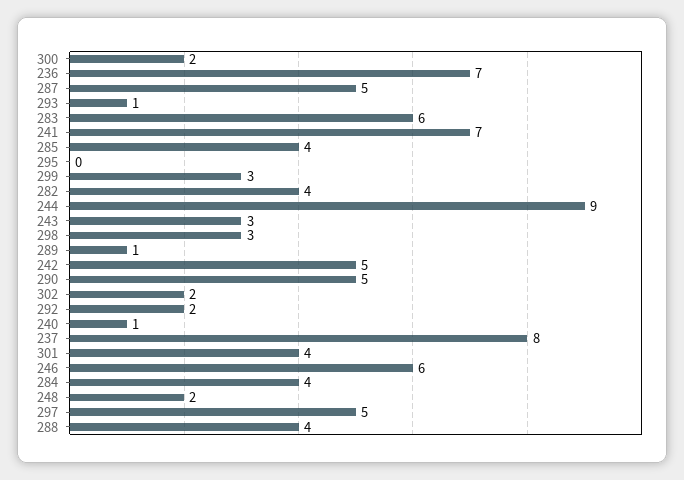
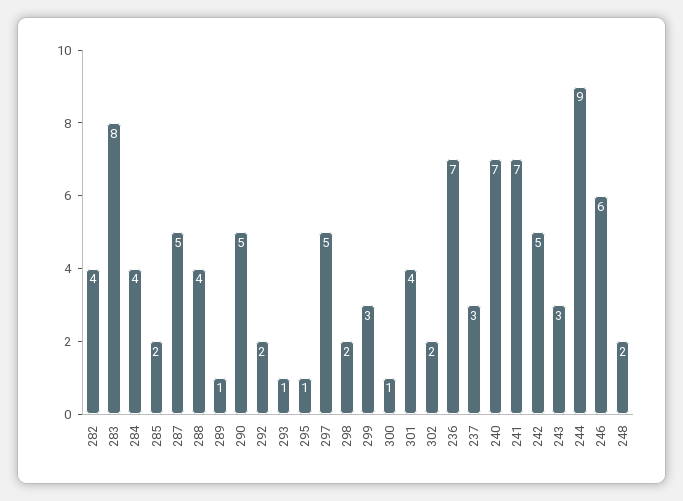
300: 2 -> 1
283: 6 -> 8
285: 4 -> 2
295: 0 -> 1
298: 3 -> 2
240: 1 -> 7
237: 8 -> 3

